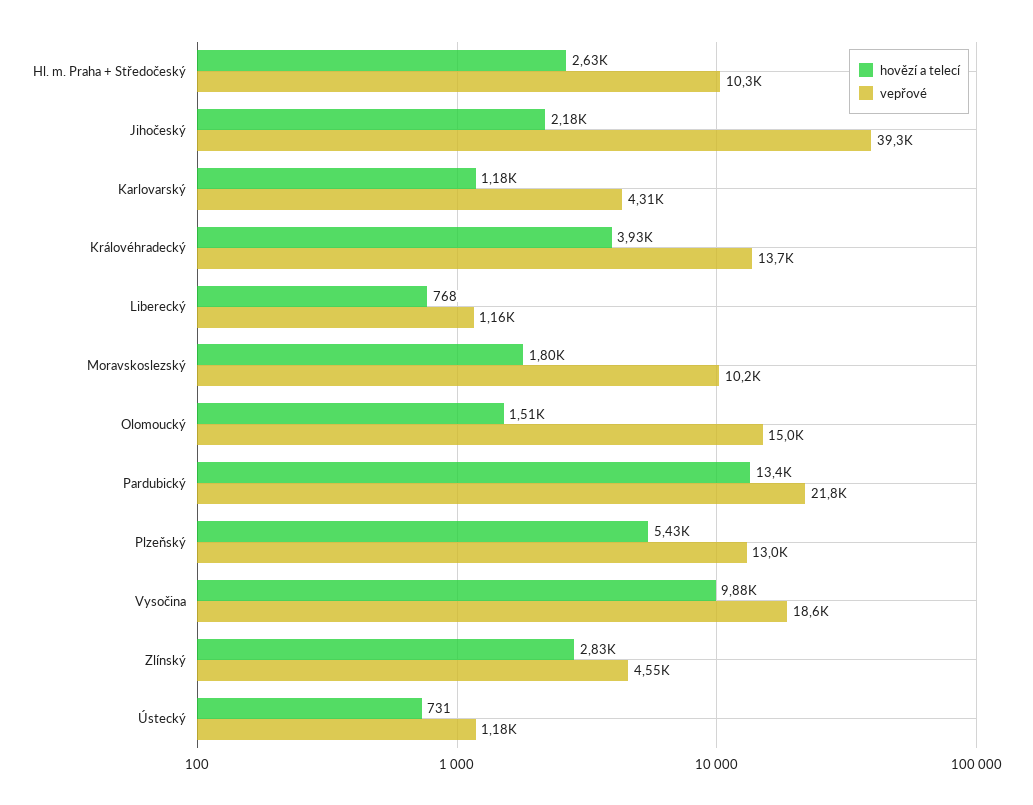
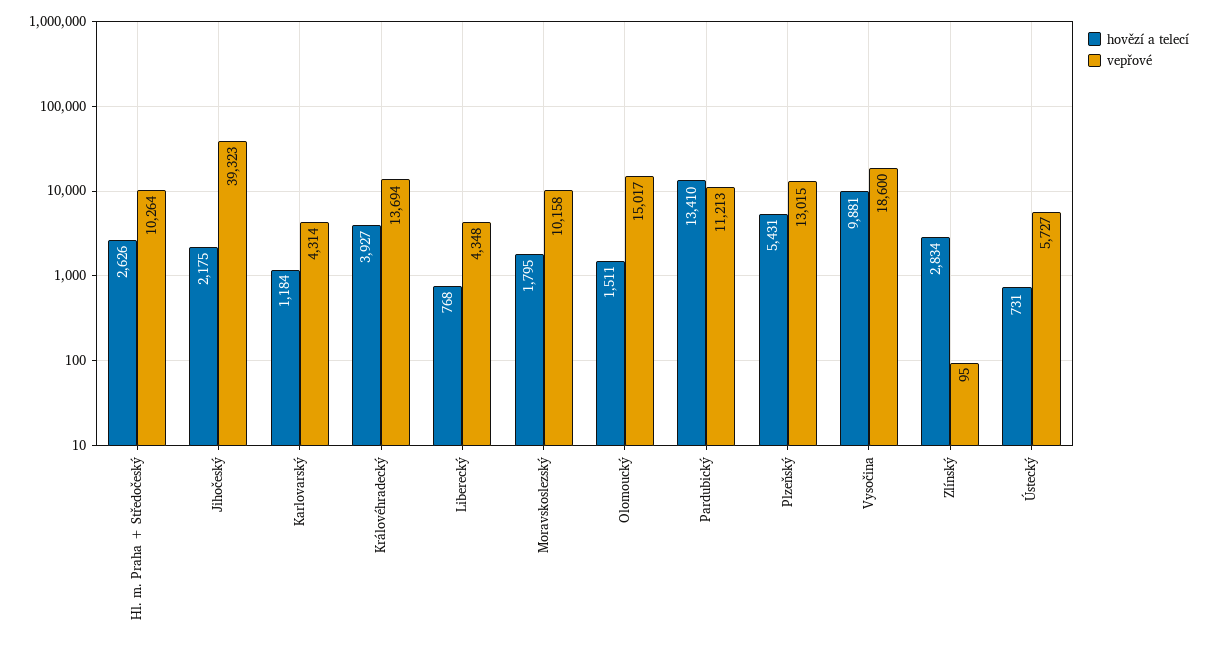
vepřové, Liberecký: 1160 -> 4348
vepřové, Pardubický: 21800 -> 11213
vepřové, Zlínský: 4550 -> 95
vepřové, Ústecký: 1180 -> 5727

